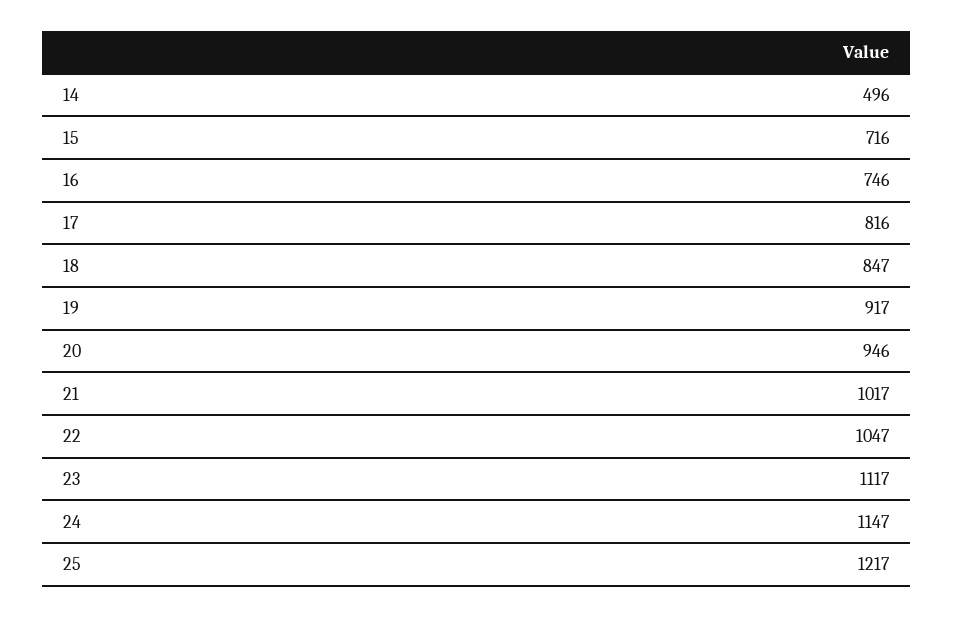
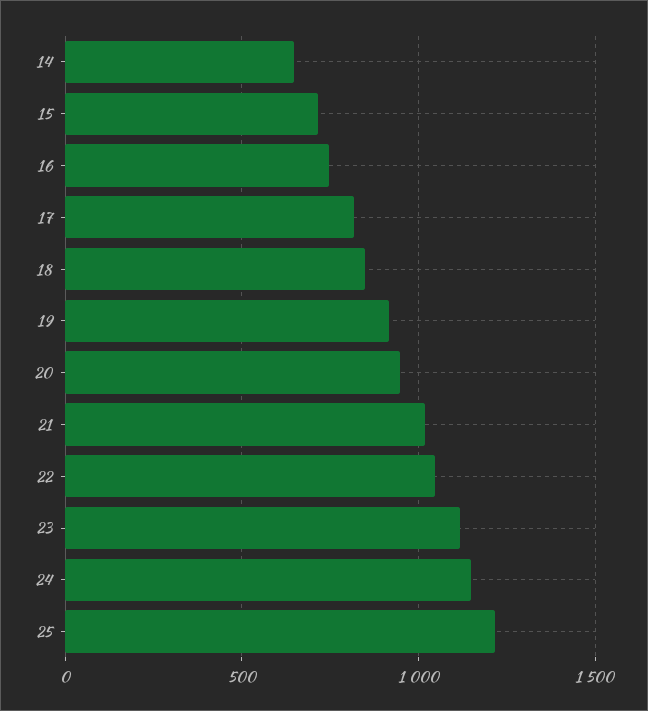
14: 496 -> 650

